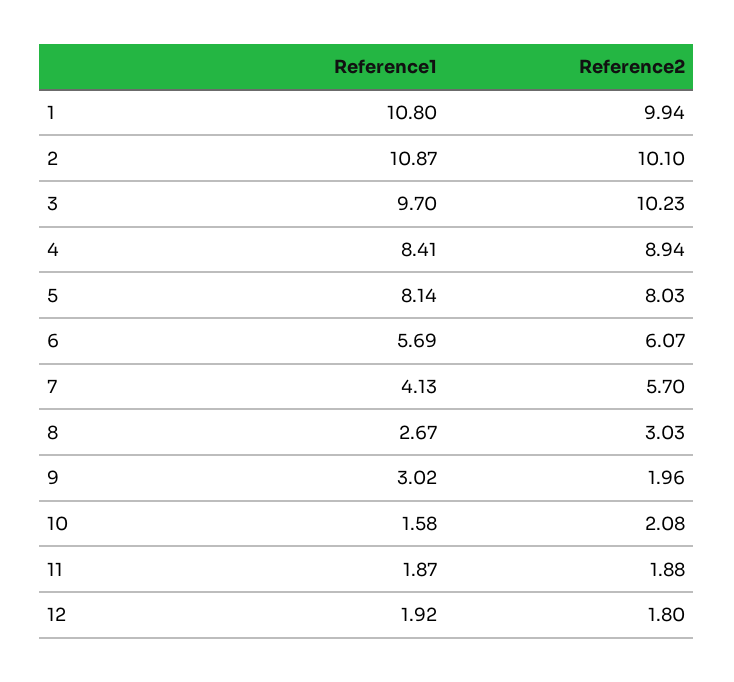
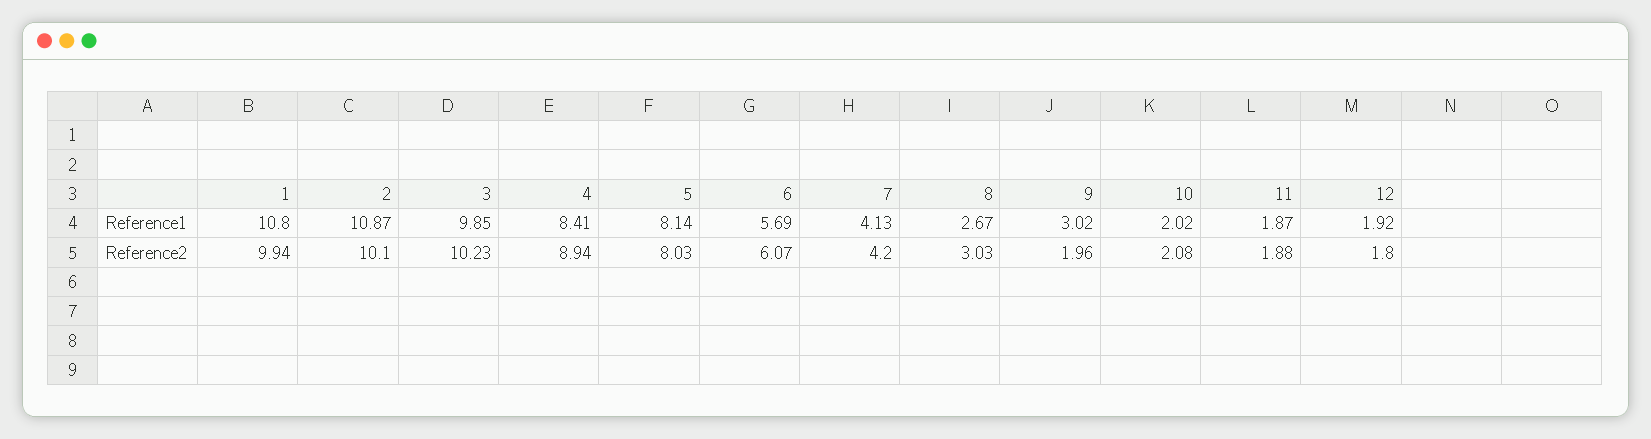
Reference1, 3: 9.7 -> 9.85
Reference2, 7: 5.7 -> 4.2
Reference1, 10: 1.58 -> 2.02

